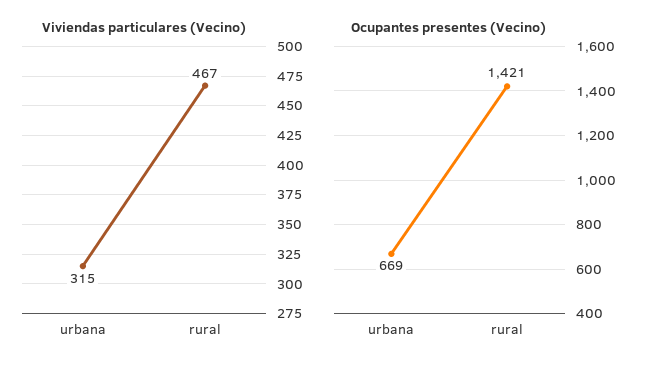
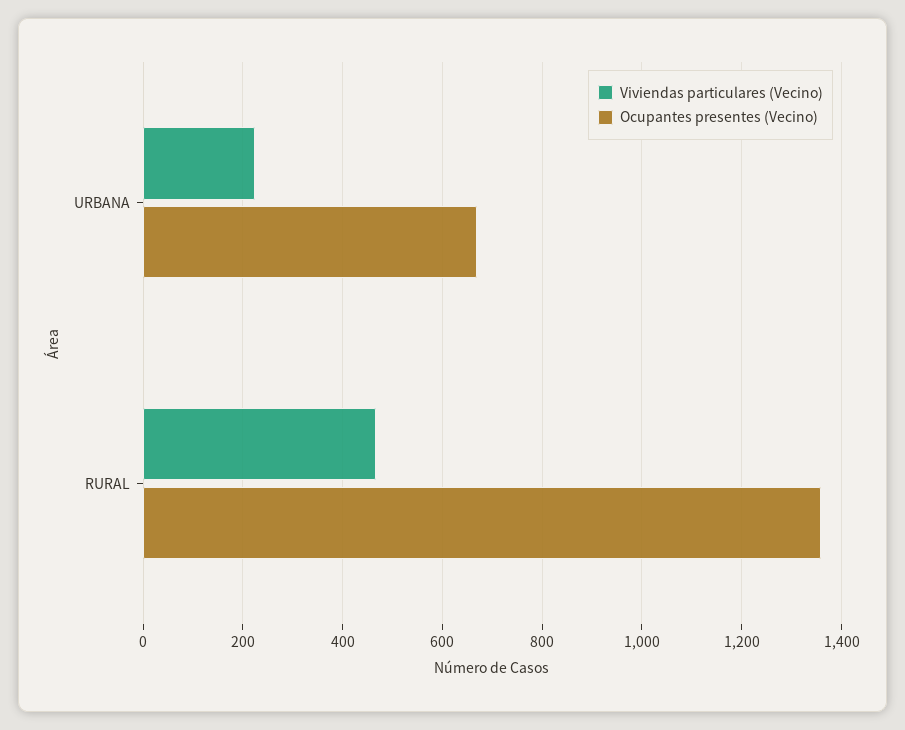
Viviendas particulares (Vecino), urbana: 315 -> 220
Ocupantes presentes (Vecino), rural: 1421 -> 1360

